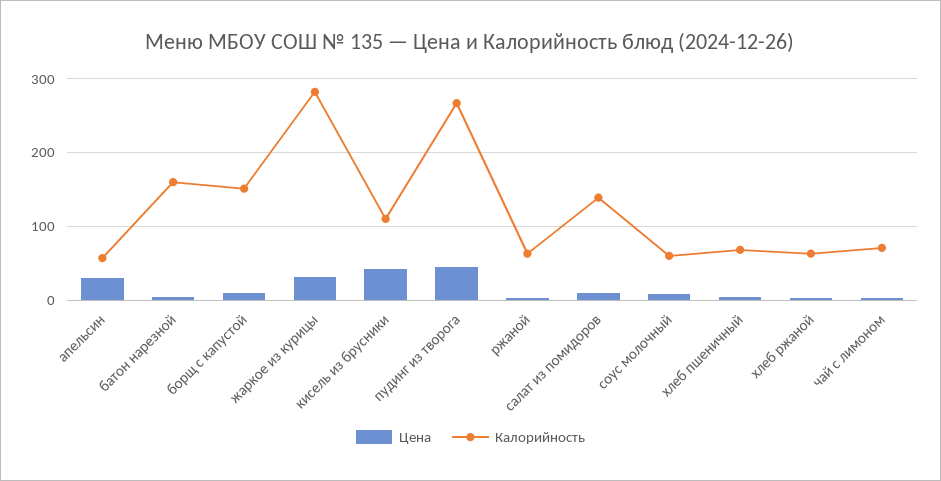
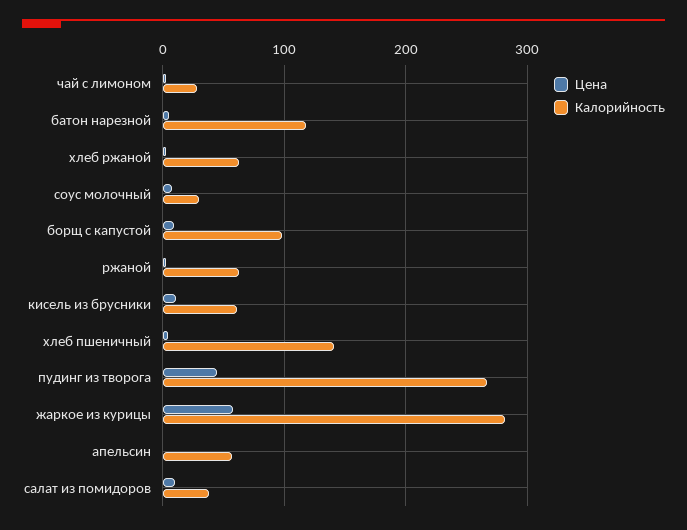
Цена, апельсин: 30 -> 0
Калорийность, батон нарезной: 160 -> 120
Калорийность, борщ с капустой: 150 -> 100
Цена, жаркое из курицы: 30 -> 60
Цена, кисель из брусники: 40 -> 10
Калорийность, кисель из брусники: 110 -> 60
Калорийность, салат из помидоров: 140 -> 40
Калорийность, соус молочный: 60 -> 30
Калорийность, хлеб пшеничный: 70 -> 140
Калорийность, чай с лимоном: 70 -> 30

